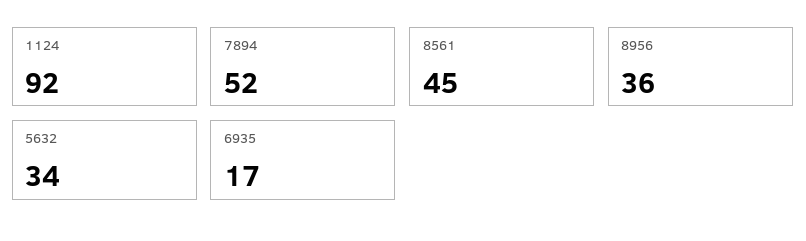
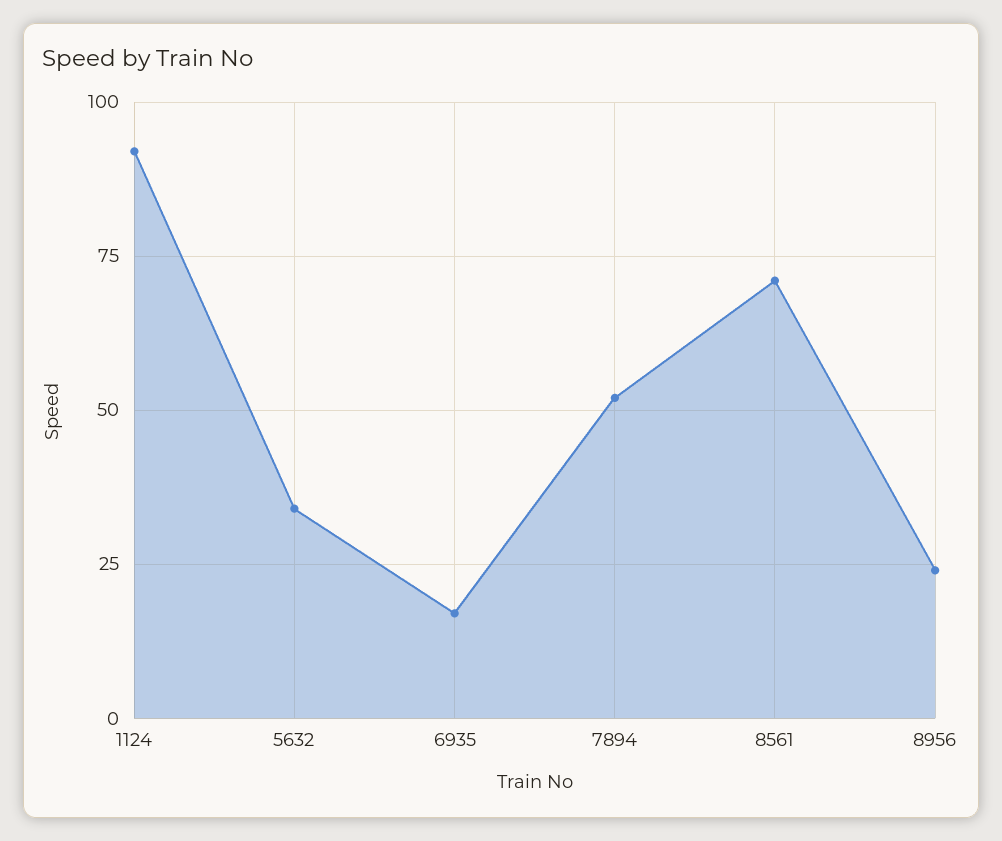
8561: 45 -> 70
8956: 36 -> 25

